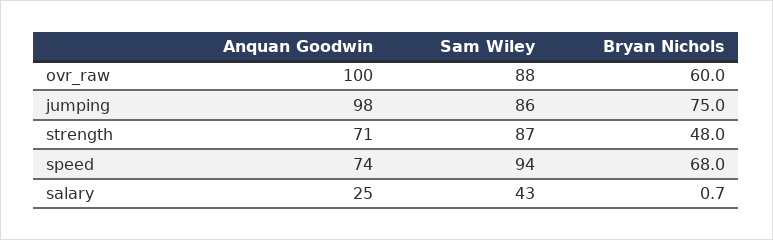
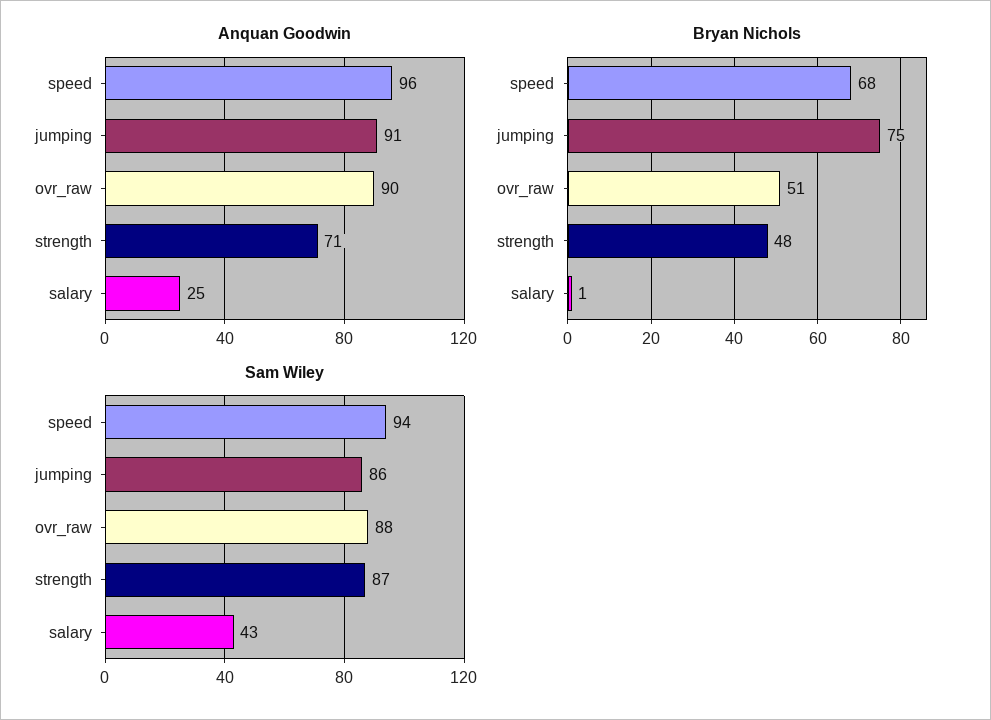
Anquan Goodwin, ovr_raw: 100 -> 90
Bryan Nichols, ovr_raw: 60 -> 51
Anquan Goodwin, jumping: 98 -> 91
Anquan Goodwin, speed: 74 -> 96

